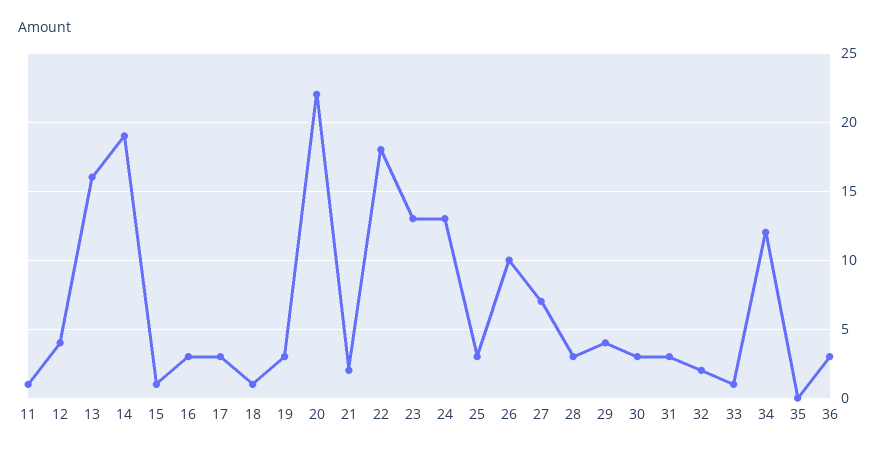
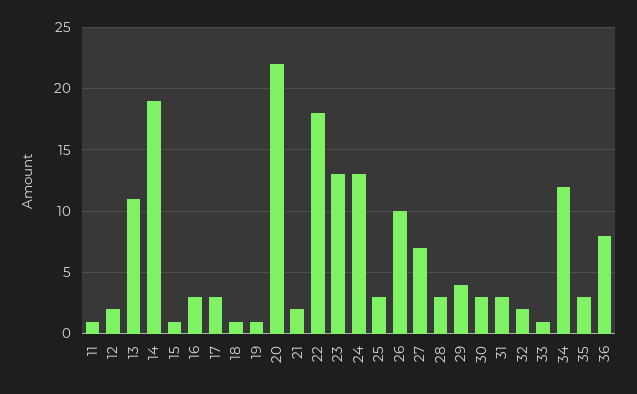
12: 4 -> 2
13: 16 -> 11
19: 3 -> 1
35: 0 -> 3
36: 3 -> 8

